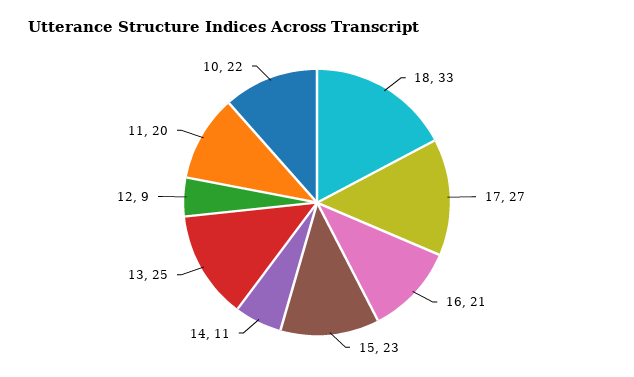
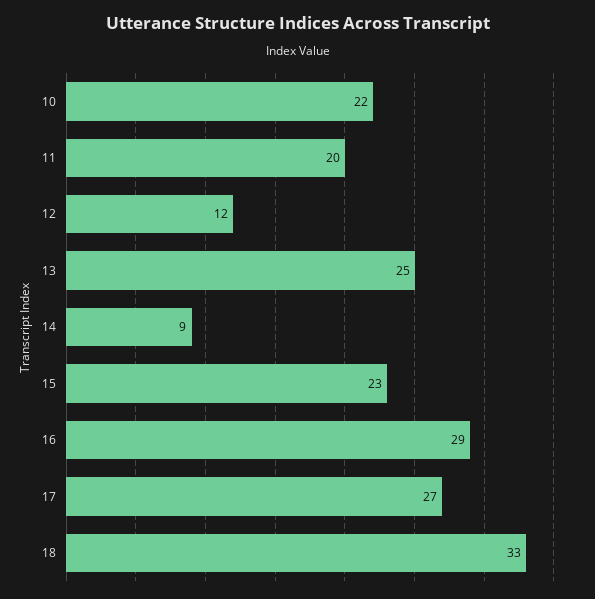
16: 21 -> 29
14: 11 -> 9
12: 9 -> 12

